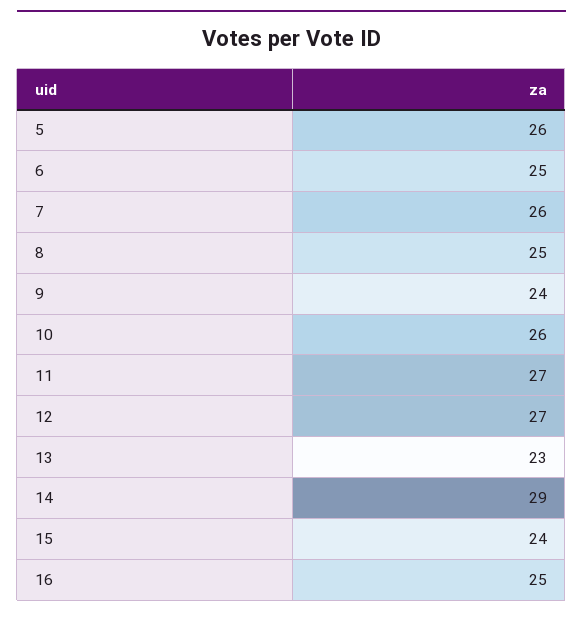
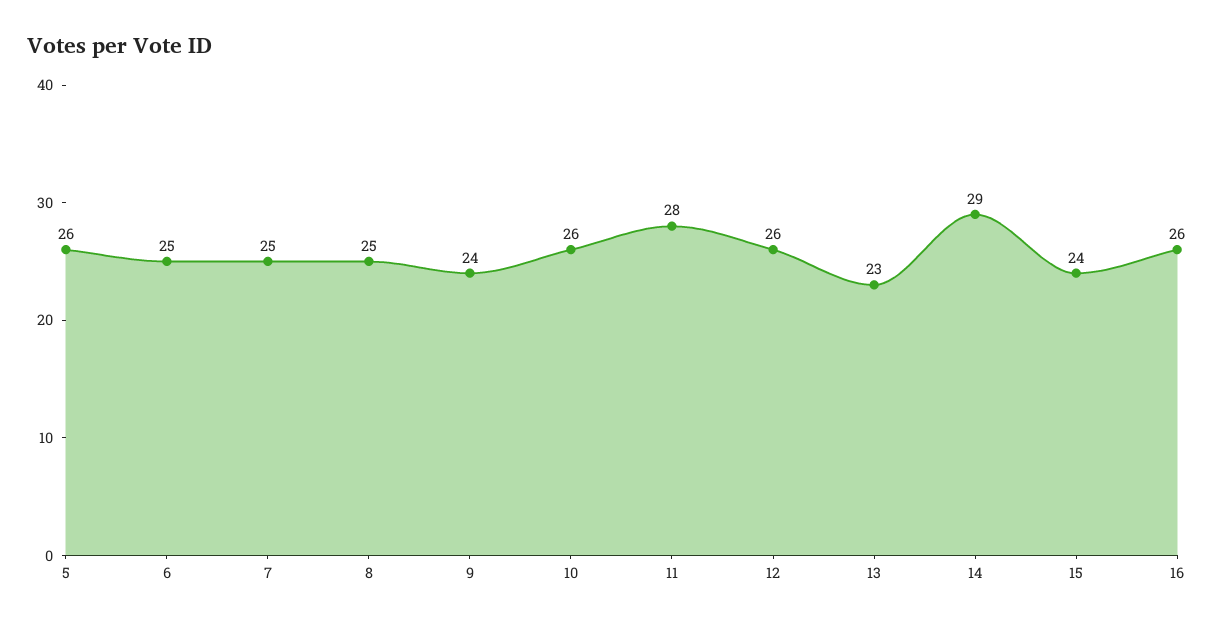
7: 26 -> 25
11: 27 -> 28
12: 27 -> 26
16: 25 -> 26

